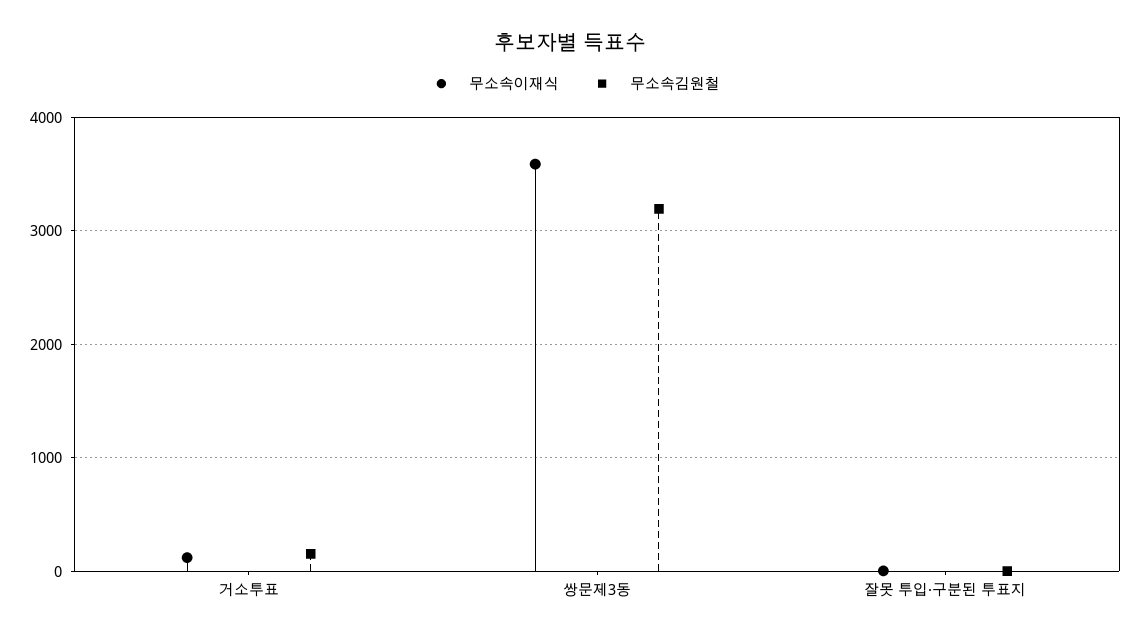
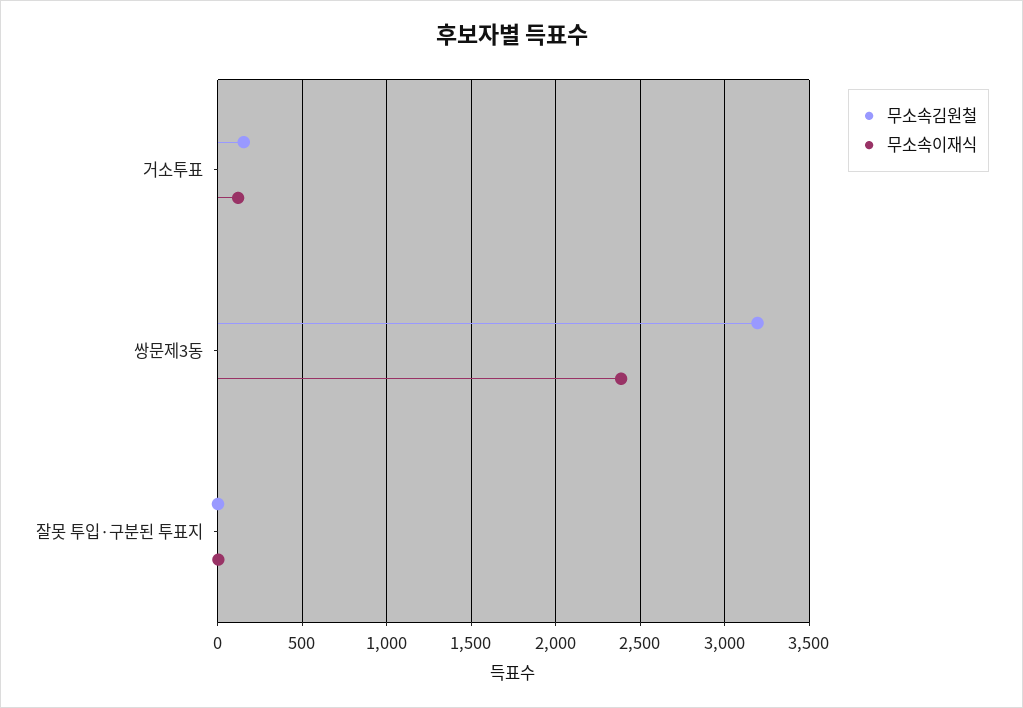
무소속이재식, 쌍문제3동: 3600 -> 2400

